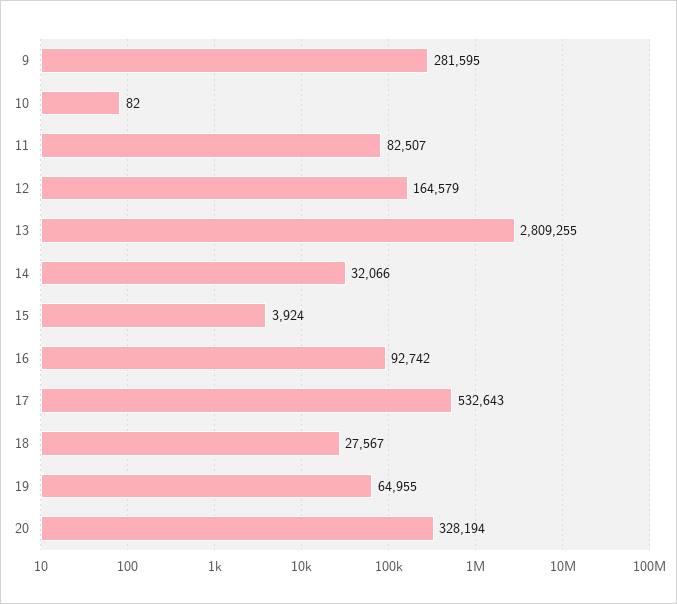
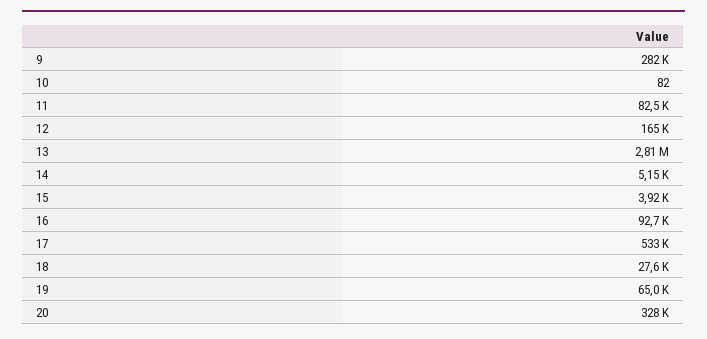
14: 32066 -> 5150

